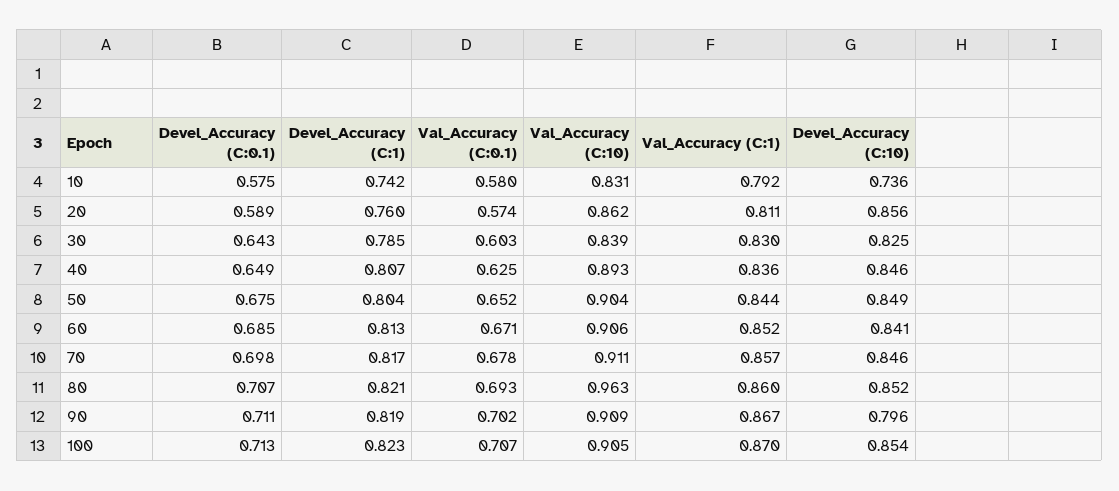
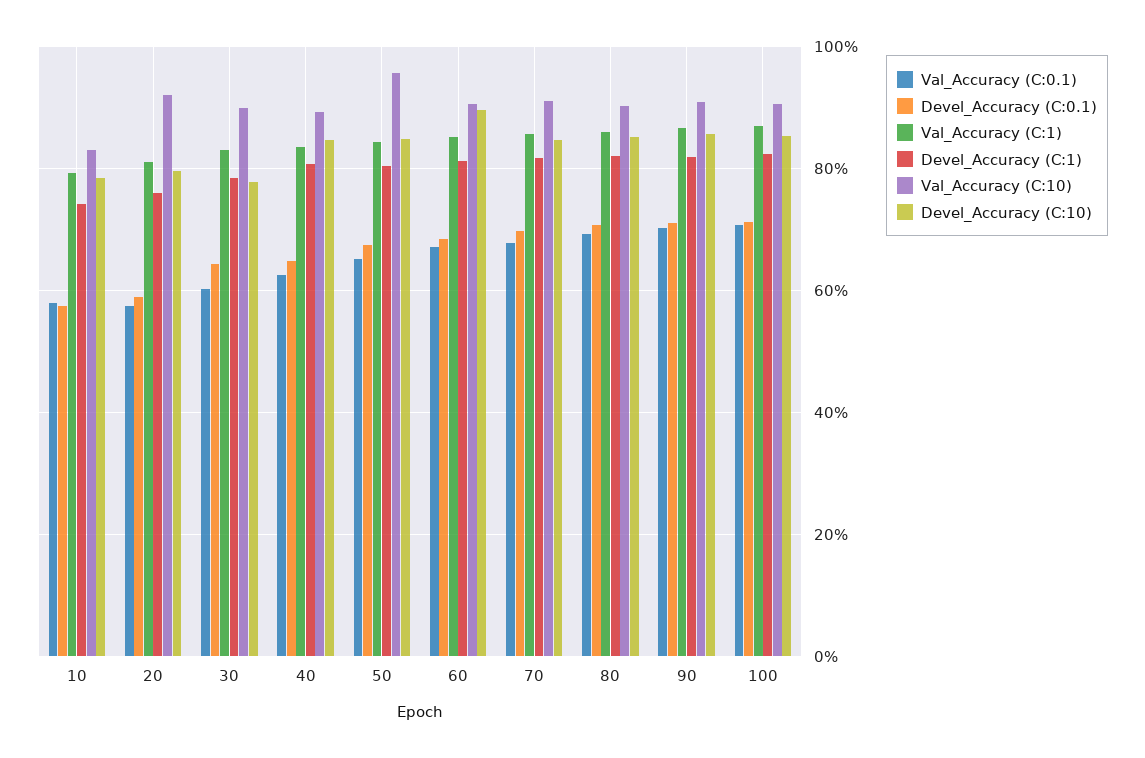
Devel_Accuracy (C:10), 10: 0.736 -> 0.78
Val_Accuracy (C:10), 20: 0.862 -> 0.92
Devel_Accuracy (C:10), 20: 0.856 -> 0.8
Val_Accuracy (C:10), 30: 0.839 -> 0.9
Devel_Accuracy (C:10), 30: 0.825 -> 0.78
Val_Accuracy (C:10), 50: 0.904 -> 0.96
Devel_Accuracy (C:10), 60: 0.841 -> 0.9
Val_Accuracy (C:10), 80: 0.963 -> 0.9
Devel_Accuracy (C:10), 90: 0.796 -> 0.86

